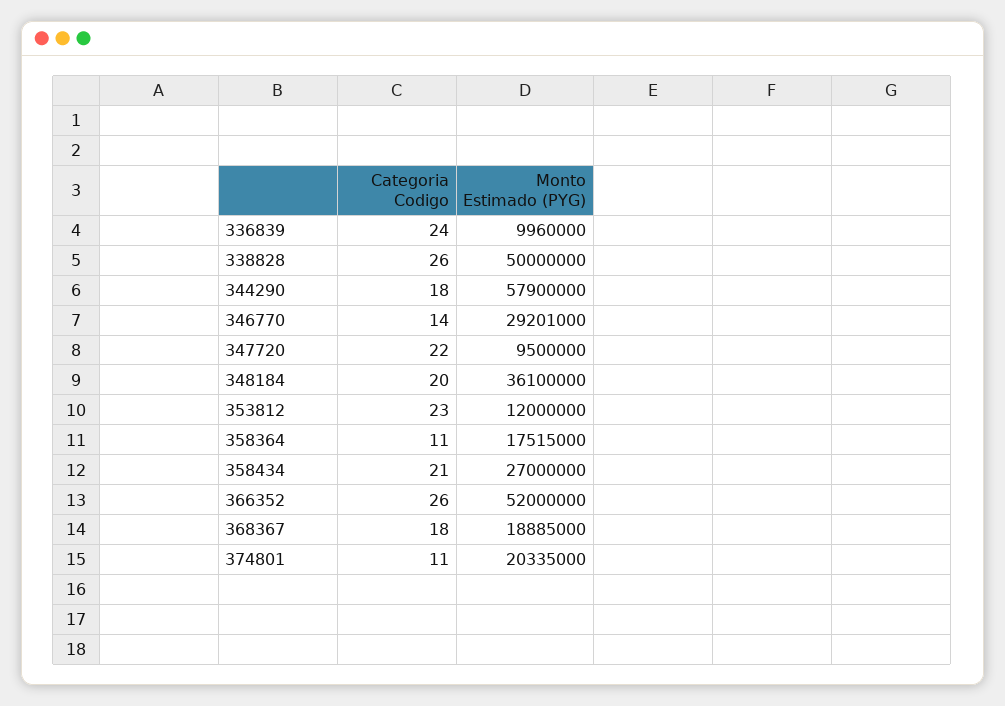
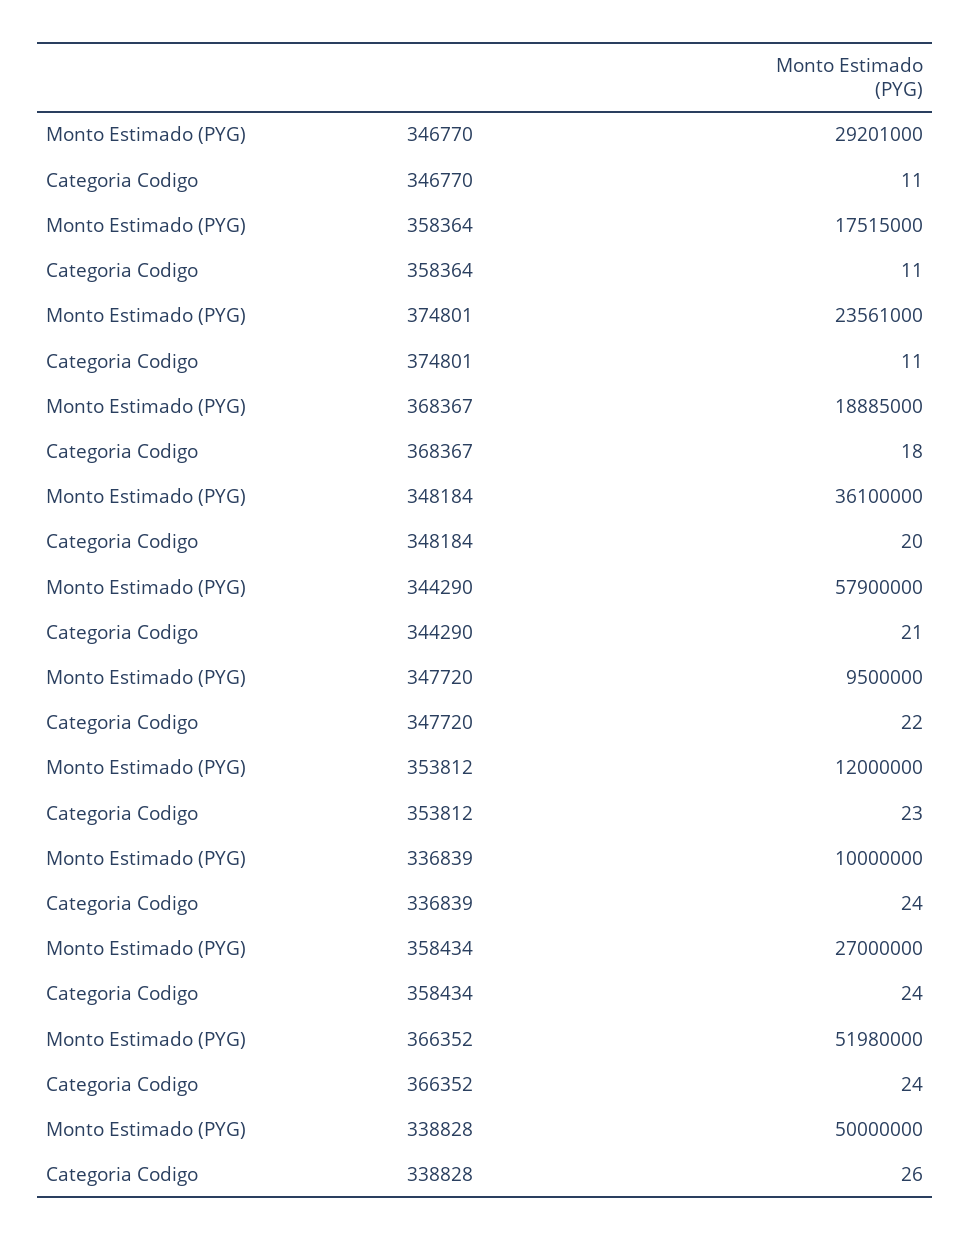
Monto Estimado (PYG), 336839: 9960000 -> 10000000
Categoria Codigo, 344290: 18 -> 21
Categoria Codigo, 346770: 14 -> 11
Categoria Codigo, 358434: 21 -> 24
Categoria Codigo, 366352: 26 -> 24
Monto Estimado (PYG), 366352: 52000000 -> 51980000
Monto Estimado (PYG), 374801: 20335000 -> 23561000

